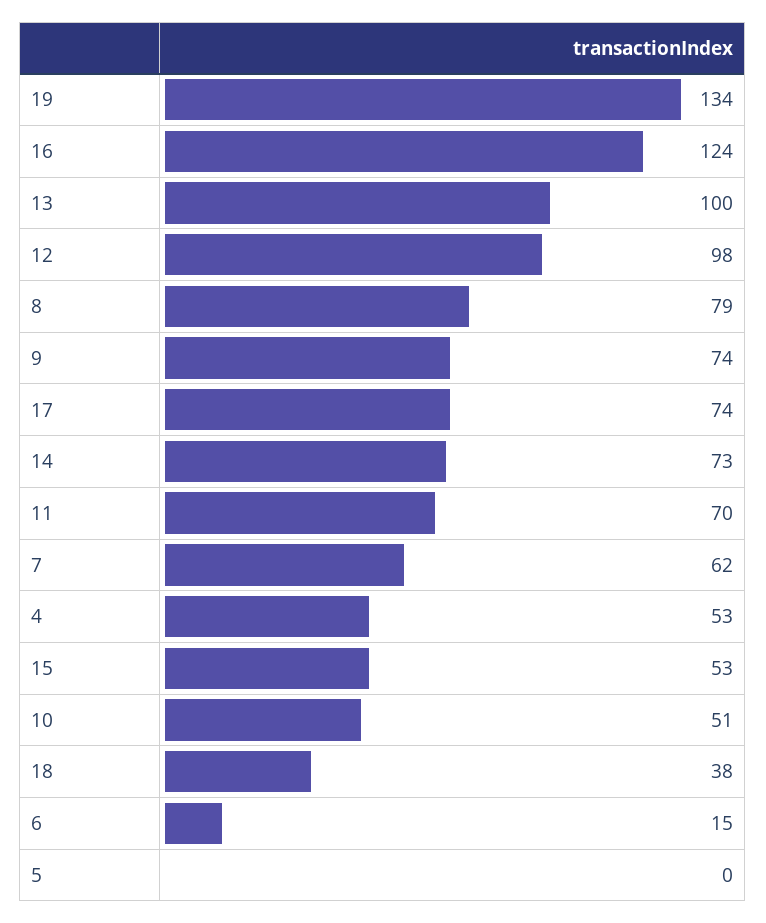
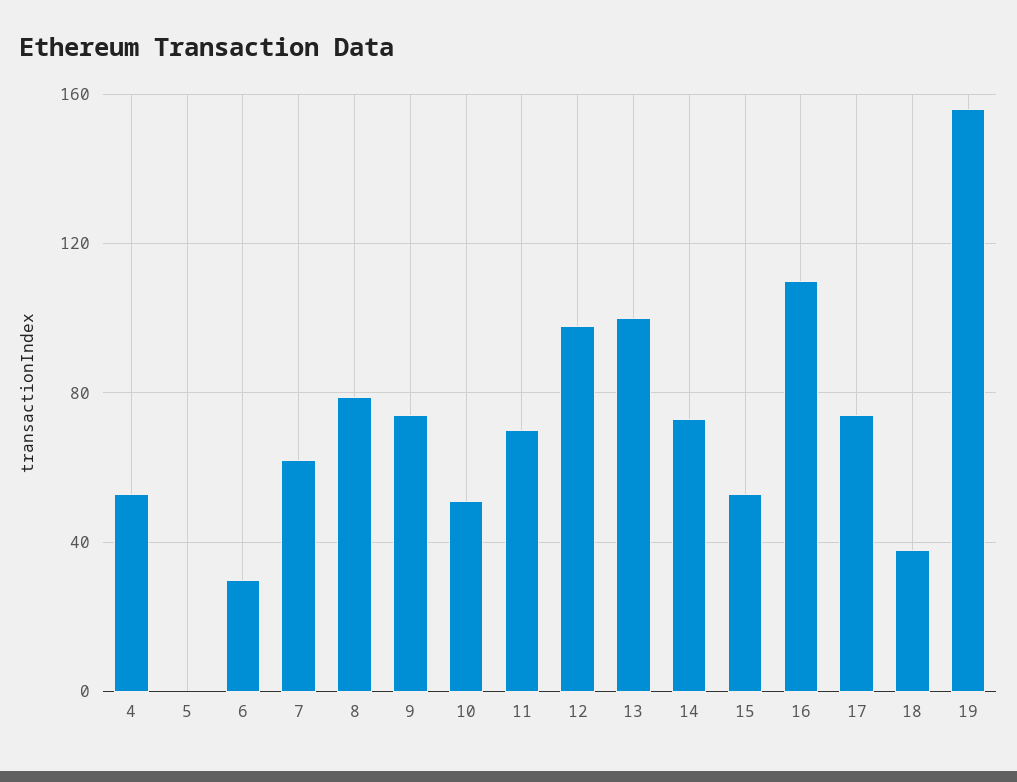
19: 134 -> 155
16: 124 -> 110
6: 15 -> 30

